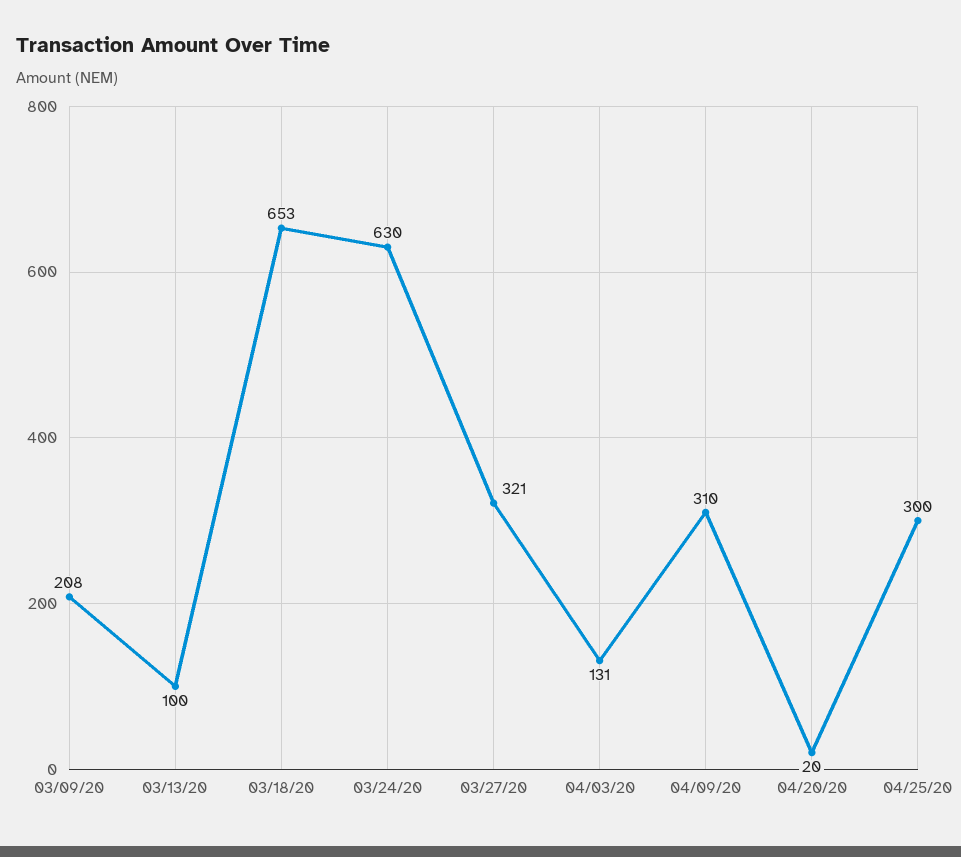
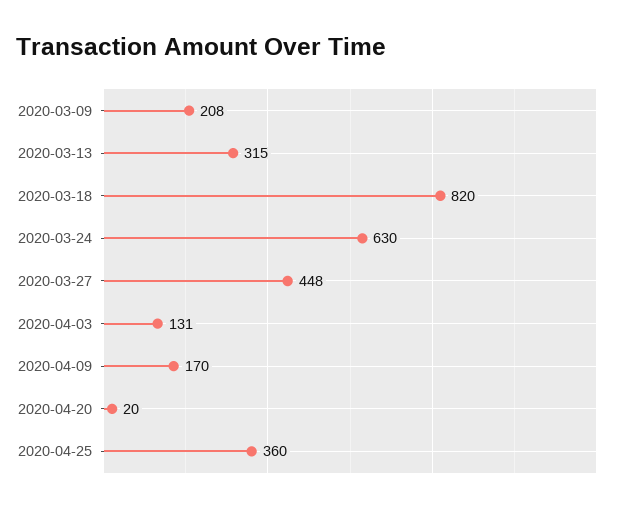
03/13/20: 100 -> 315
03/18/20: 653 -> 820
03/27/20: 321 -> 448
04/09/20: 310 -> 170
04/25/20: 300 -> 360

